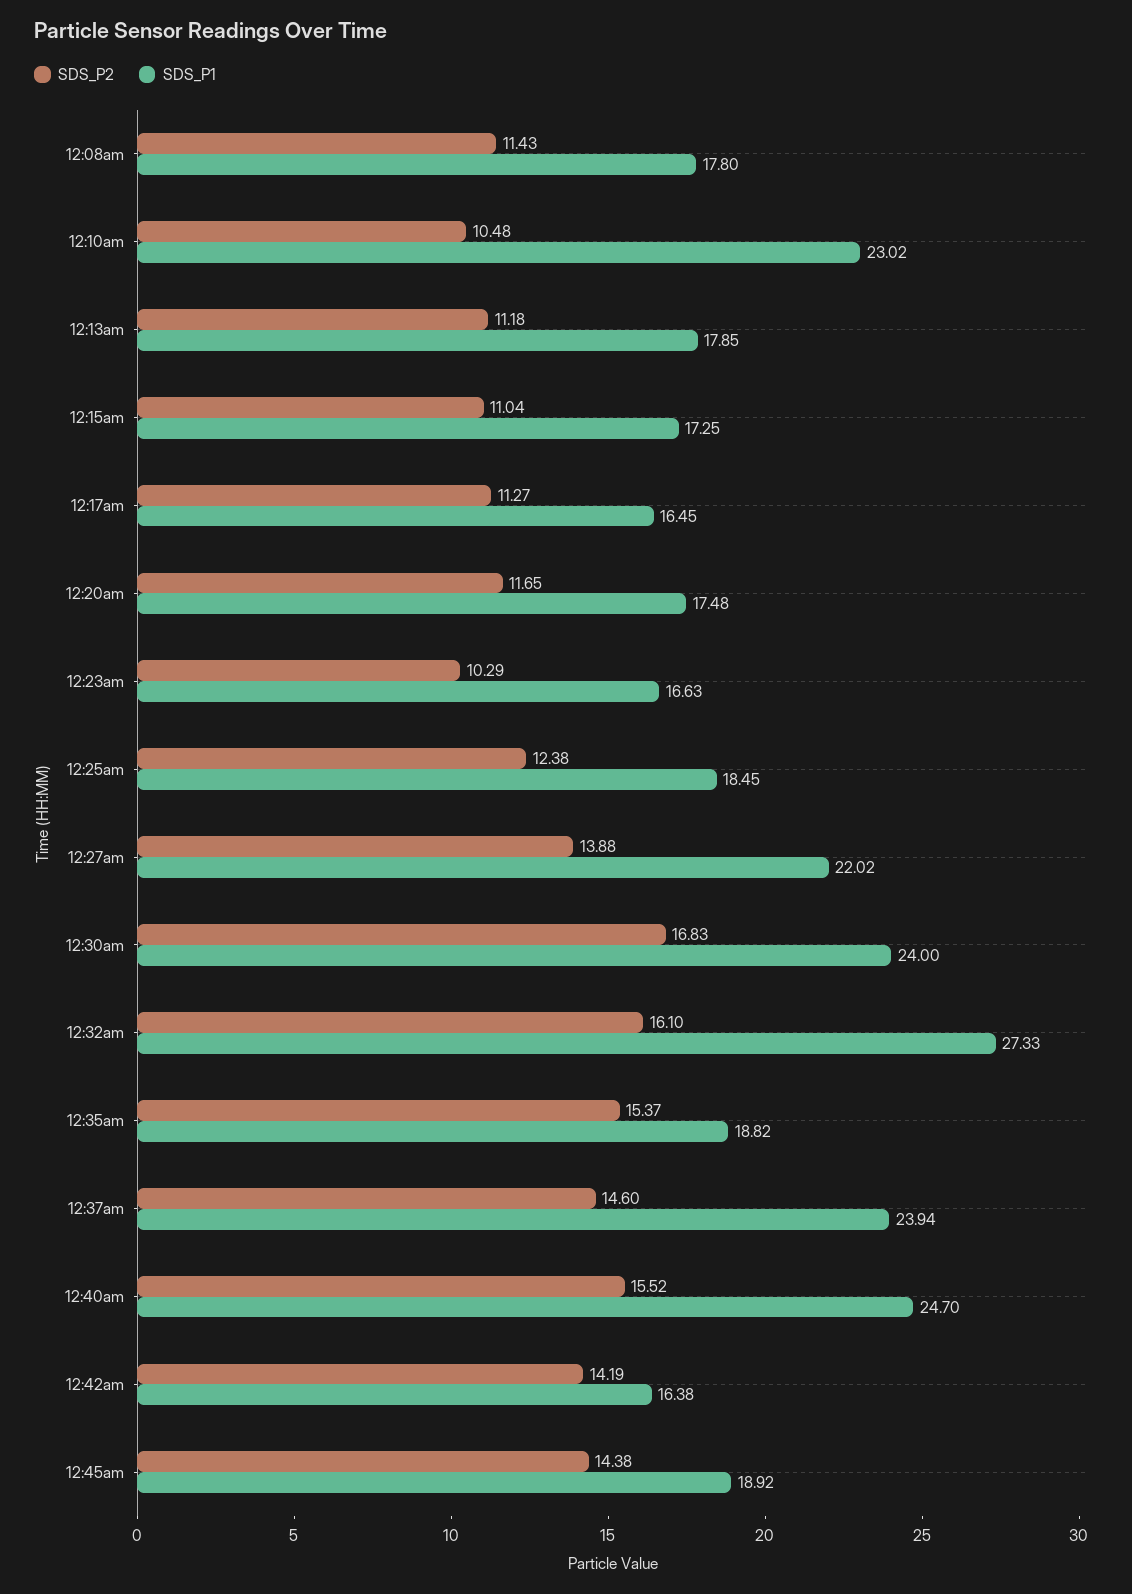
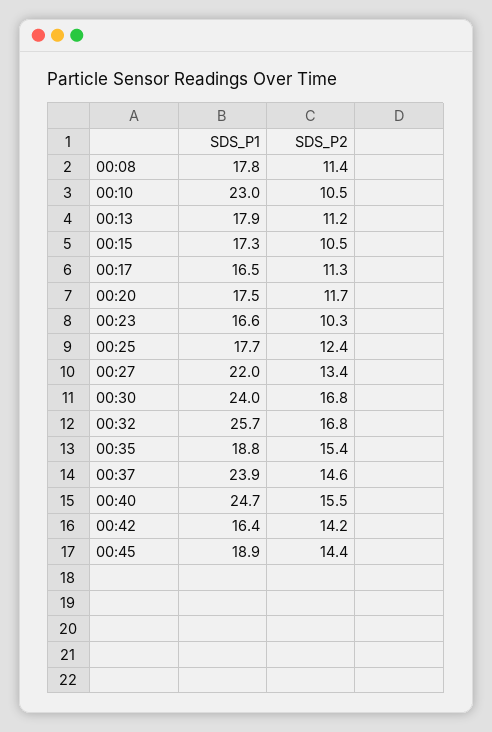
SDS_P2, 12:15am: 11.04 -> 10.5
SDS_P1, 12:25am: 18.45 -> 17.7
SDS_P2, 12:27am: 13.88 -> 13.4
SDS_P2, 12:32am: 16.1 -> 16.8
SDS_P1, 12:32am: 27.33 -> 25.7

